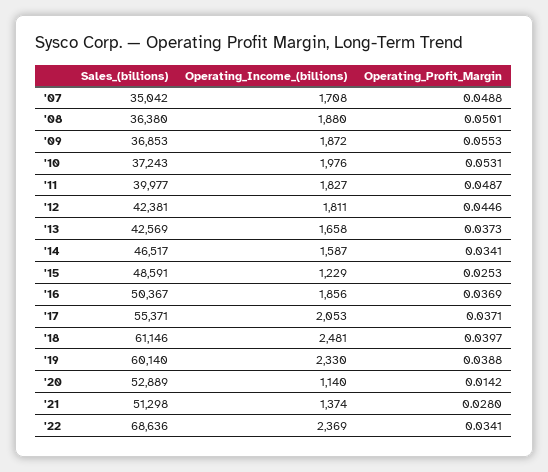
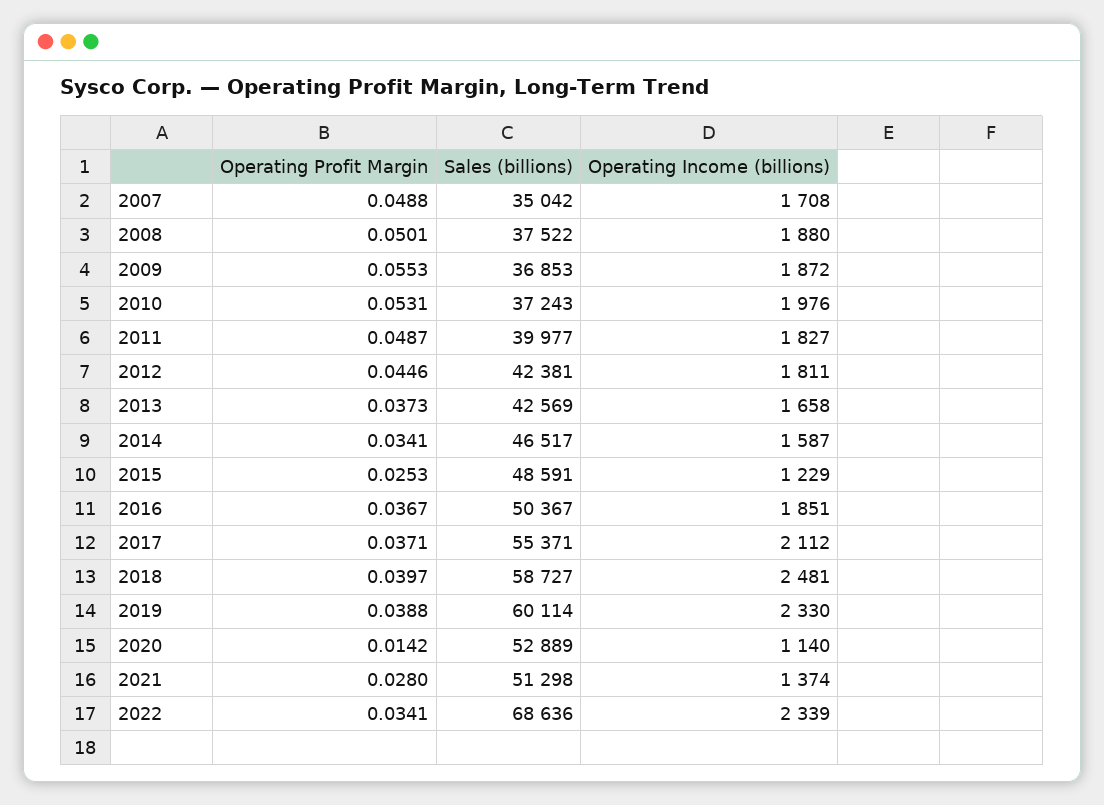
Sales_(billions), '08: 36380 -> 37522
Operating_Income_(billions), '16: 1856 -> 1851
Operating_Profit_Margin, '16: 0.0369 -> 0.0367
Operating_Income_(billions), '17: 2053 -> 2112
Sales_(billions), '18: 61146 -> 58727
Sales_(billions), '19: 60140 -> 60114
Operating_Income_(billions), '22: 2369 -> 2339

